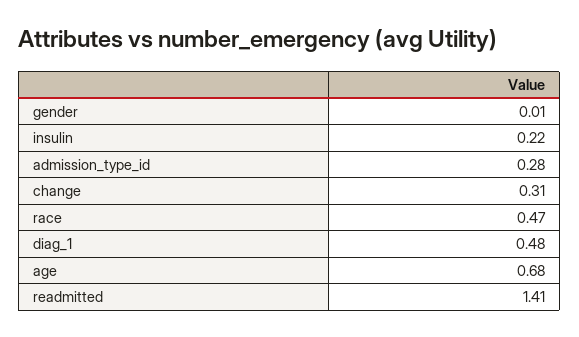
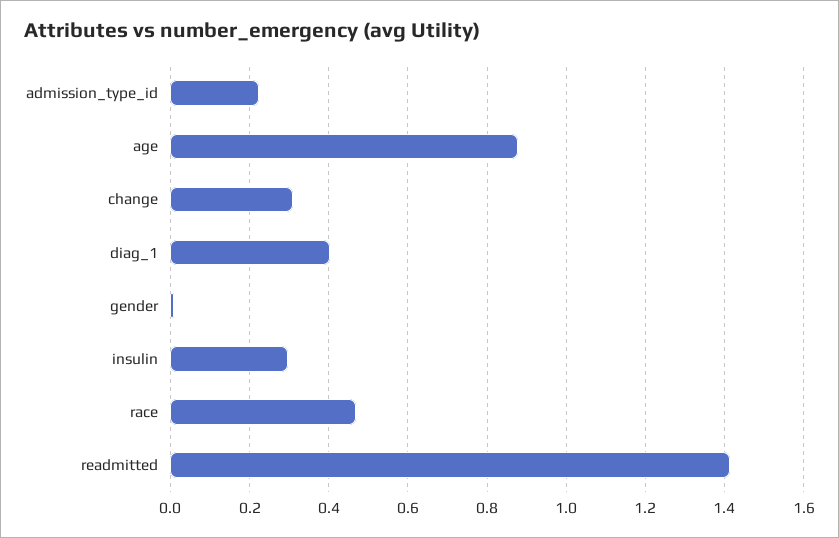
insulin: 0.22 -> 0.3
admission_type_id: 0.28 -> 0.22
diag_1: 0.48 -> 0.4
age: 0.68 -> 0.88

